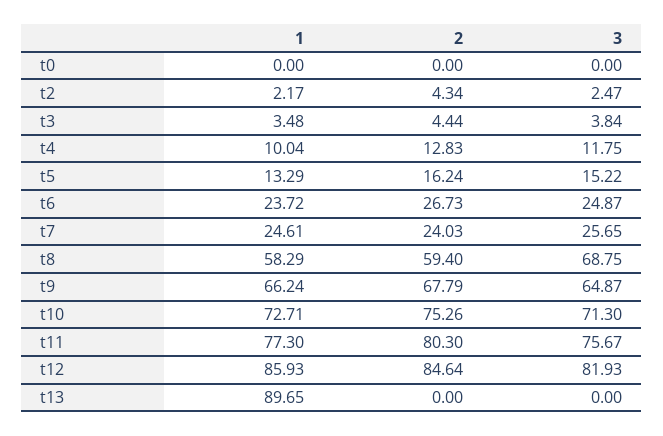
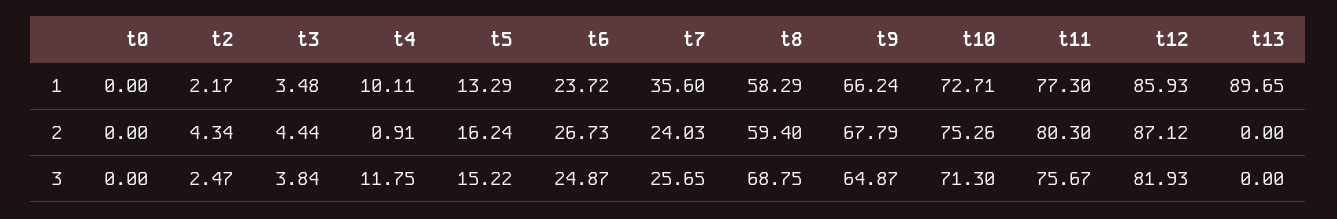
1, t4: 10.04 -> 10.11
2, t4: 12.83 -> 0.91
1, t7: 24.61 -> 35.6
2, t12: 84.64 -> 87.12

